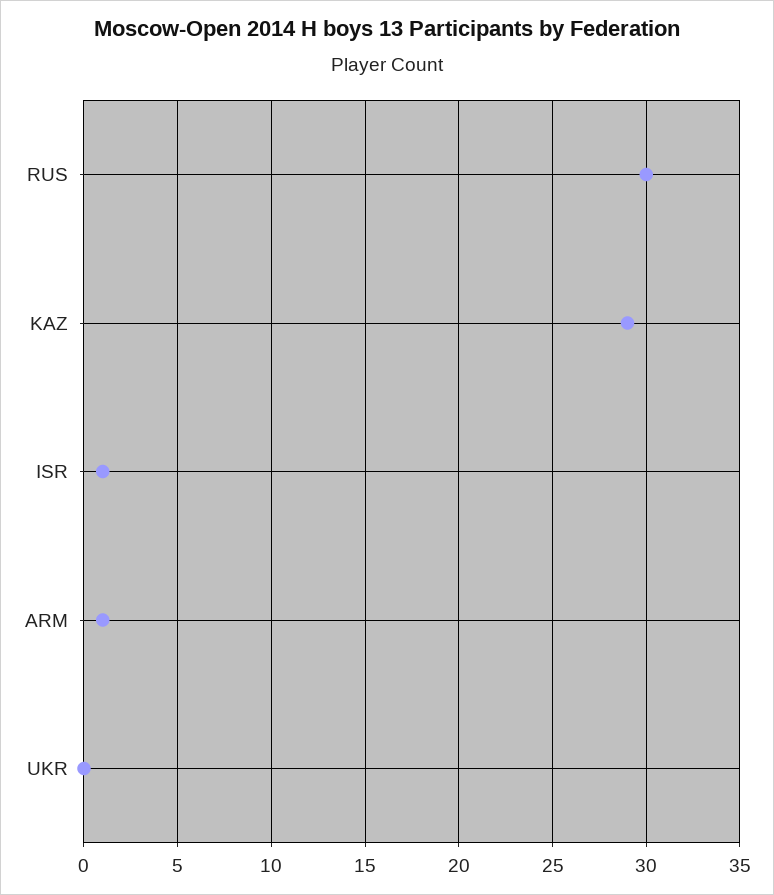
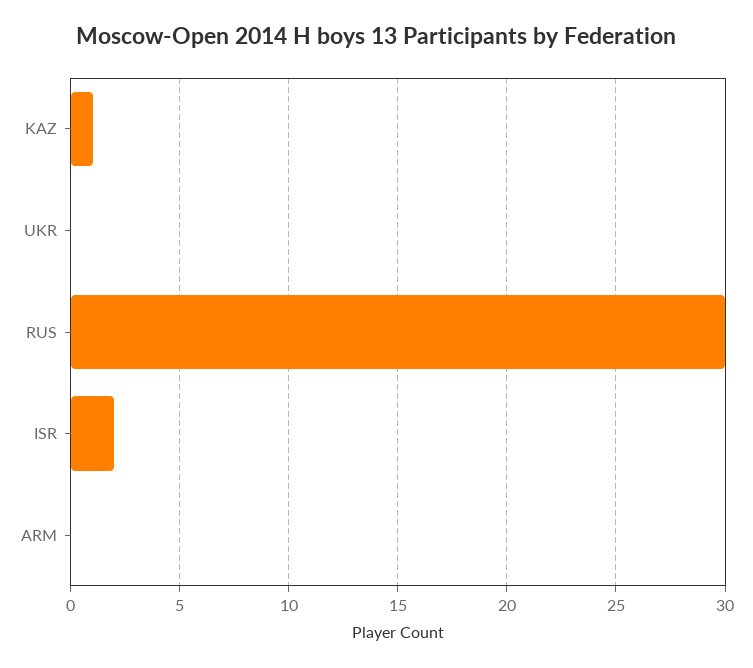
KAZ: 29 -> 1
ISR: 1 -> 2
ARM: 1 -> 0

